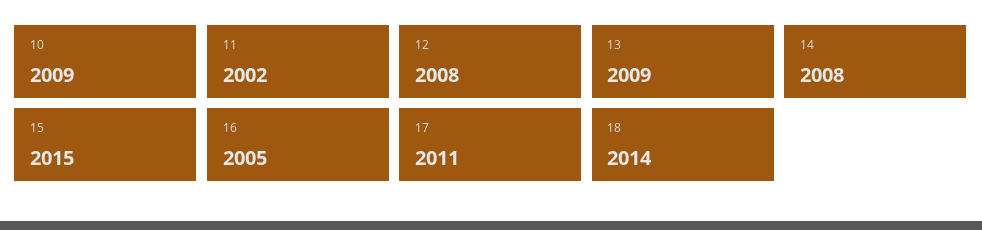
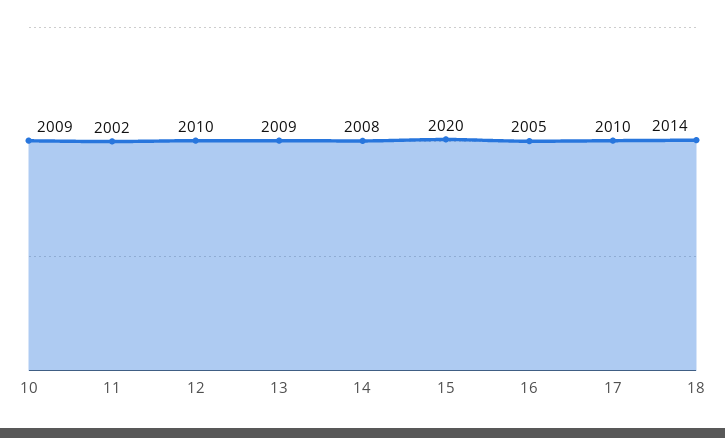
12: 2008 -> 2010
15: 2015 -> 2020
17: 2011 -> 2010

